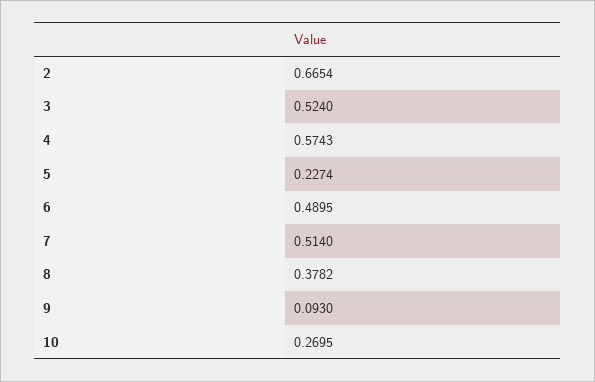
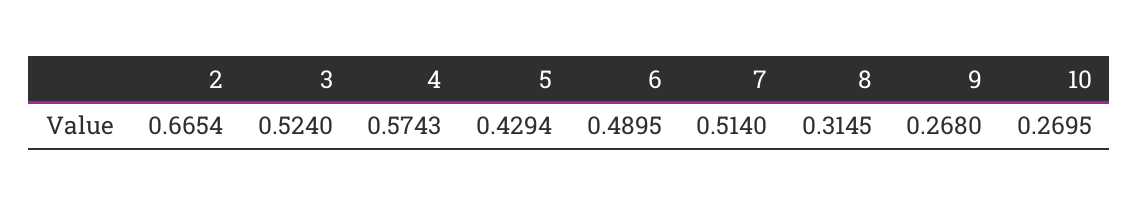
5: 0.2274 -> 0.4294
8: 0.3782 -> 0.3145
9: 0.093 -> 0.268

